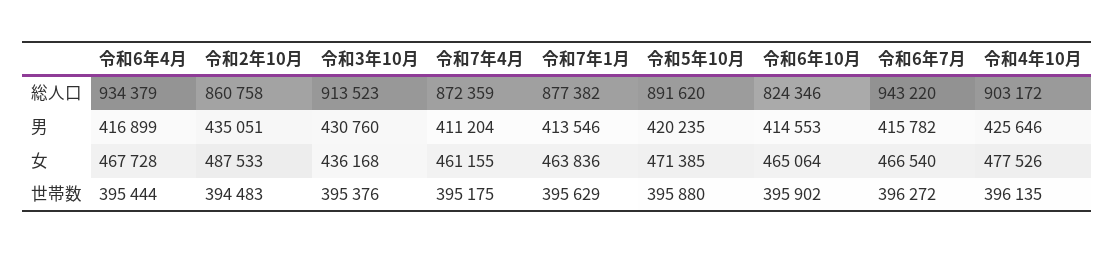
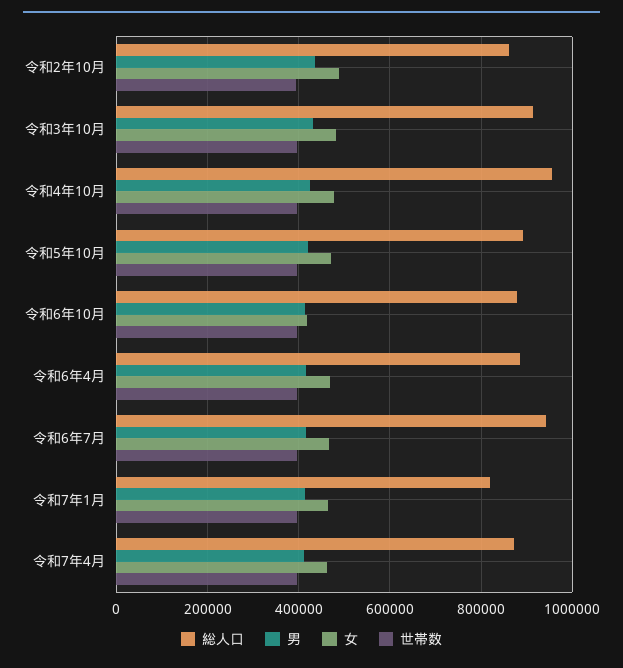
総人口, 令和6年4月: 934379 -> 880000
総人口, 令和7年1月: 877382 -> 820000
総人口, 令和6年10月: 824346 -> 880000
総人口, 令和4年10月: 903172 -> 960000
女, 令和3年10月: 436168 -> 480000
女, 令和6年10月: 465064 -> 420000

